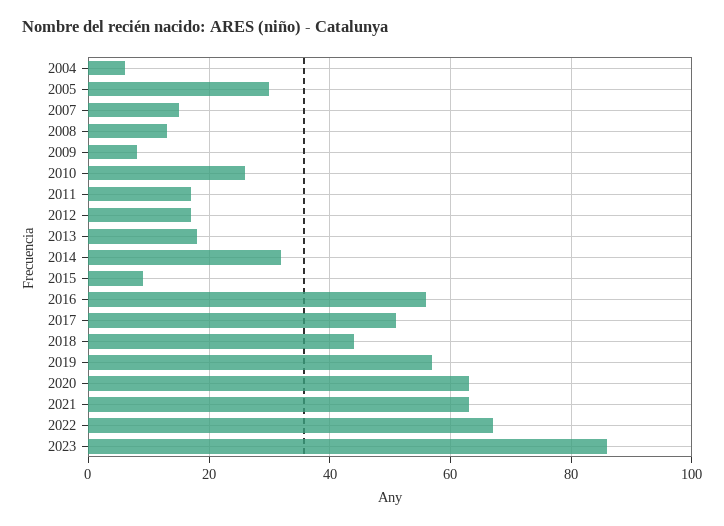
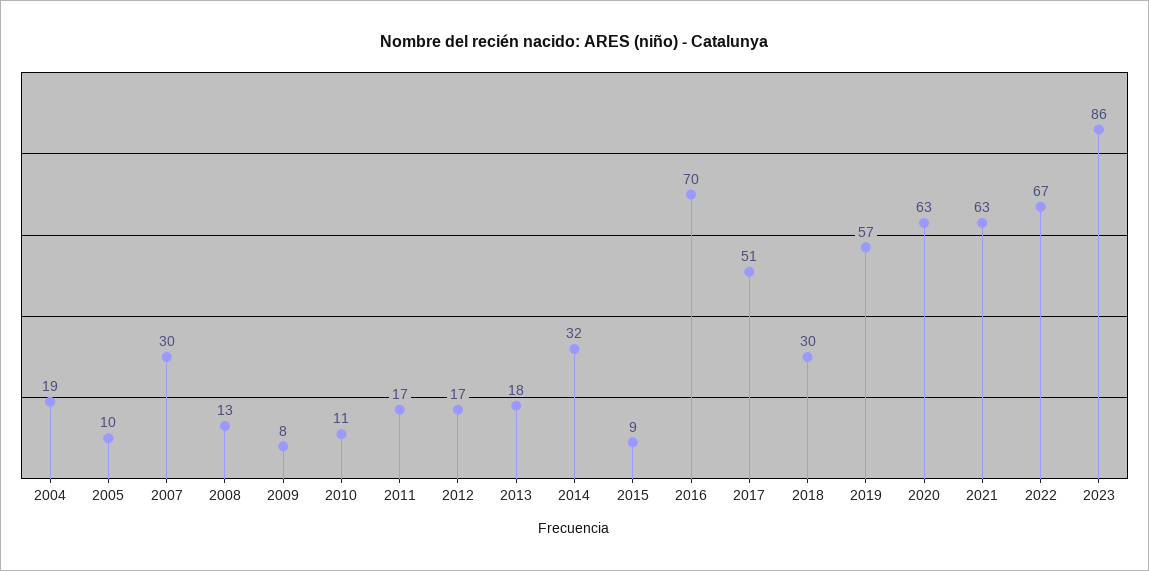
2004: 5 -> 19
2005: 30 -> 10
2007: 15 -> 30
2010: 25 -> 11
2016: 55 -> 70
2018: 45 -> 30

